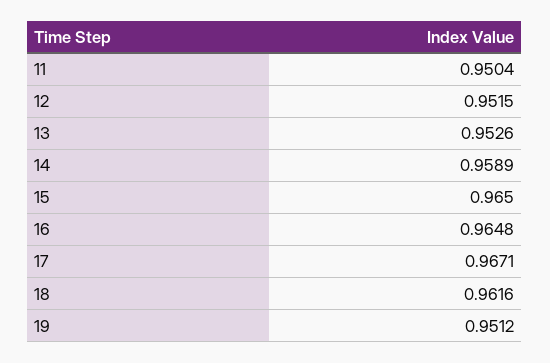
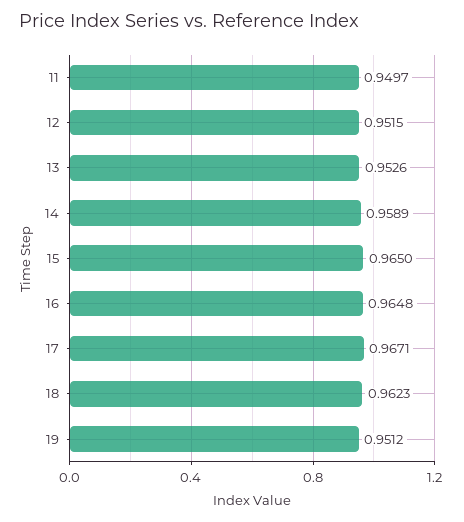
11: 0.9504 -> 0.9497
18: 0.9616 -> 0.9623

